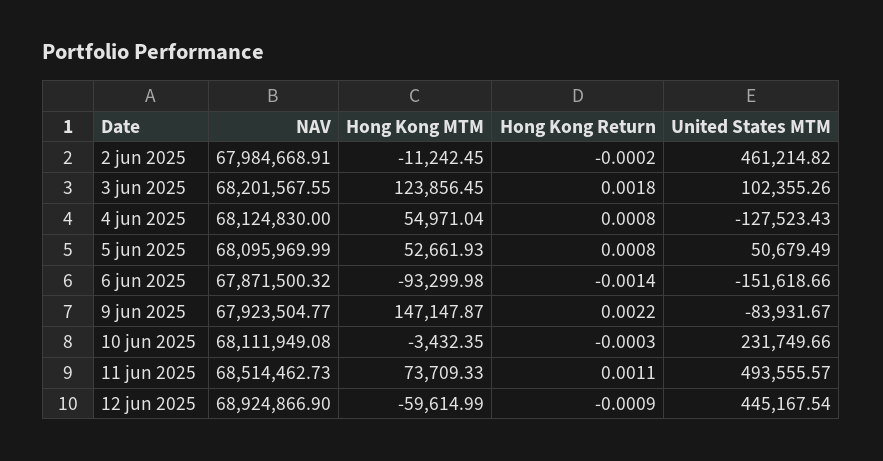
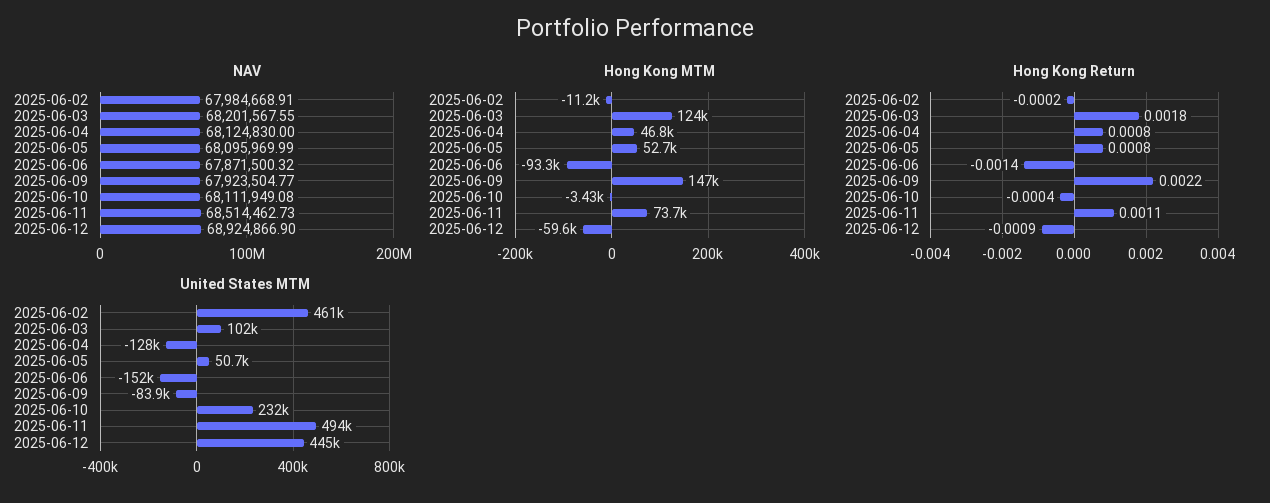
Hong Kong MTM, 4 jun 2025: 54971.04 -> 46800
Hong Kong Return, 10 jun 2025: -0.0003 -> -0.0004

